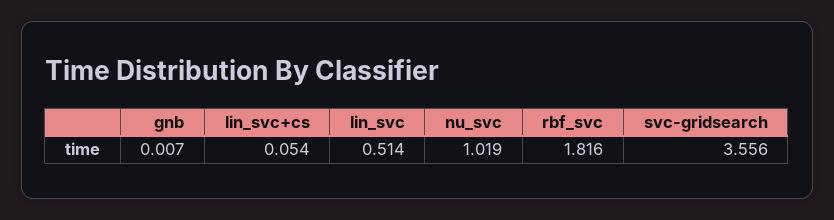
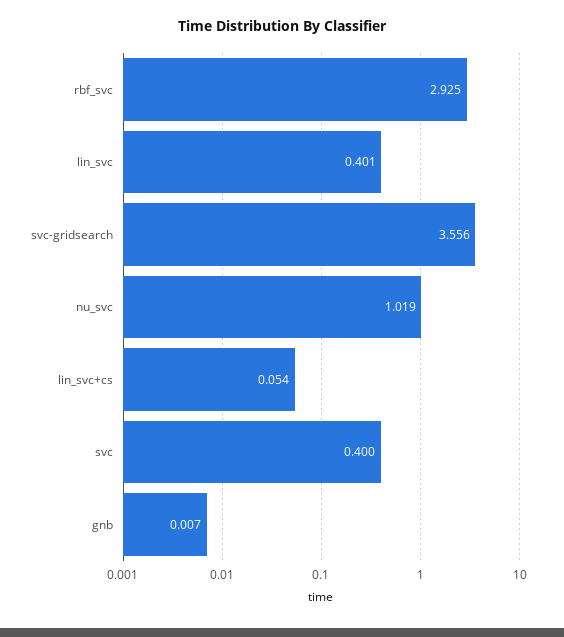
lin_svc: 0.514 -> 0.401
rbf_svc: 1.816 -> 2.925
svc: none -> 0.4

